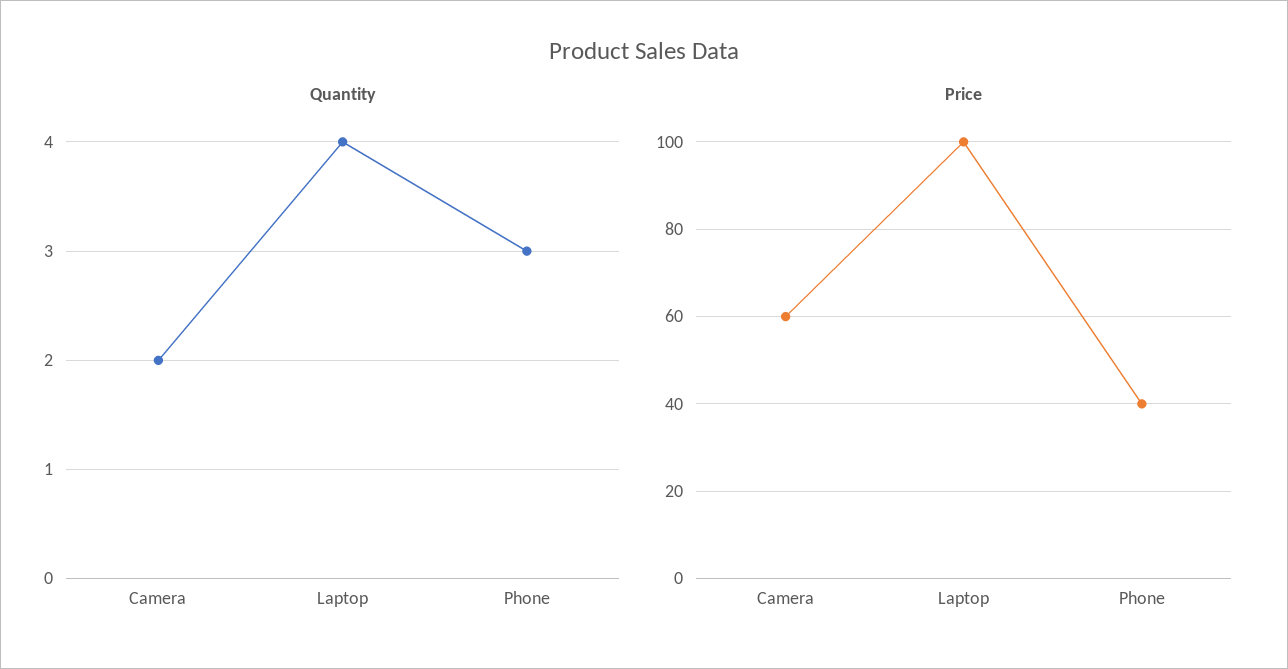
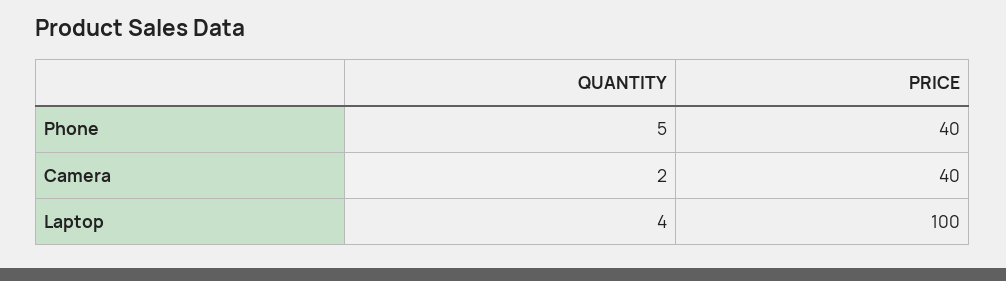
Quantity, Phone: 3 -> 5
Price, Camera: 60 -> 40

